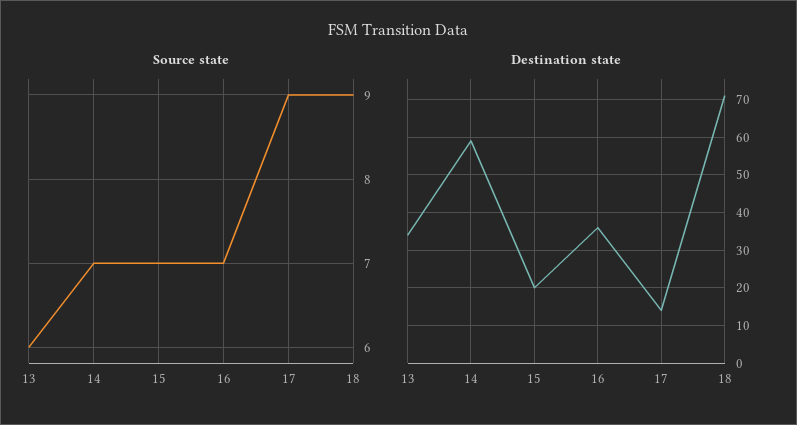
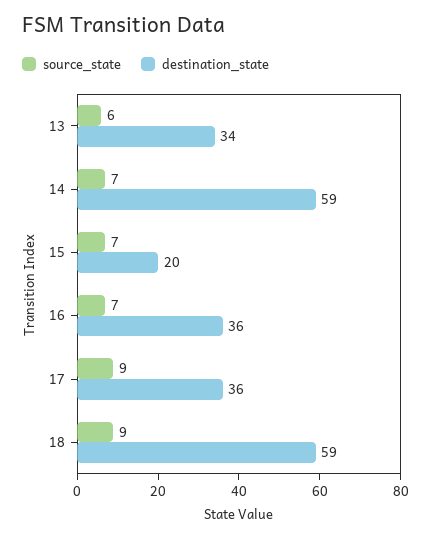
Destination state, 17: 15 -> 36
Destination state, 18: 70 -> 59

